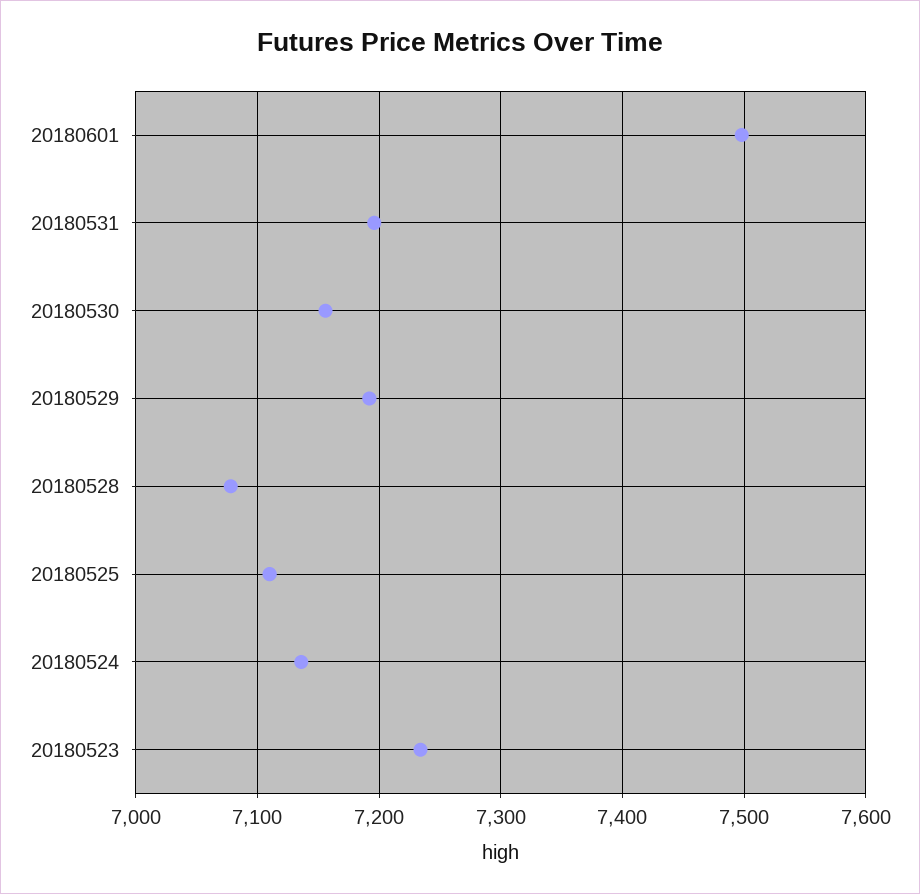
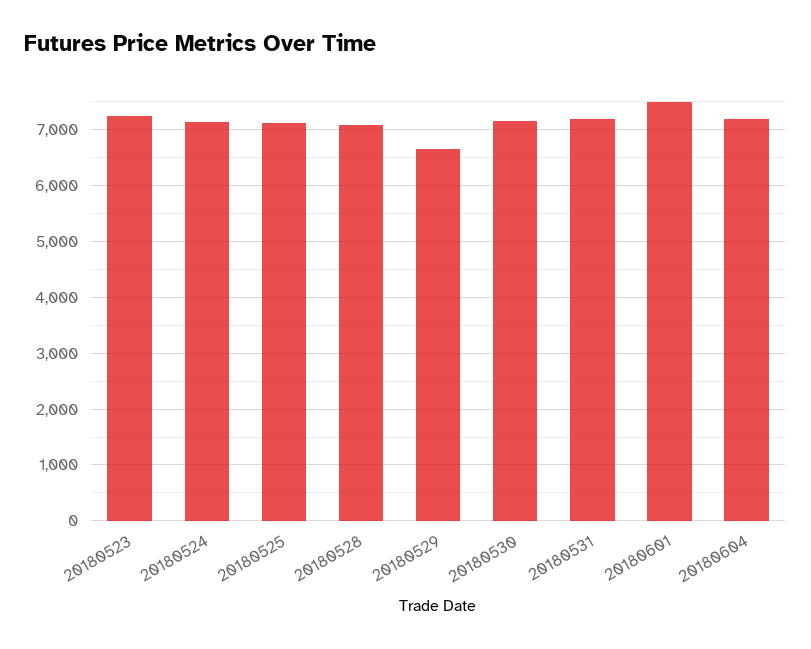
20180529: 7190 -> 6600
20180604: none -> 7200

